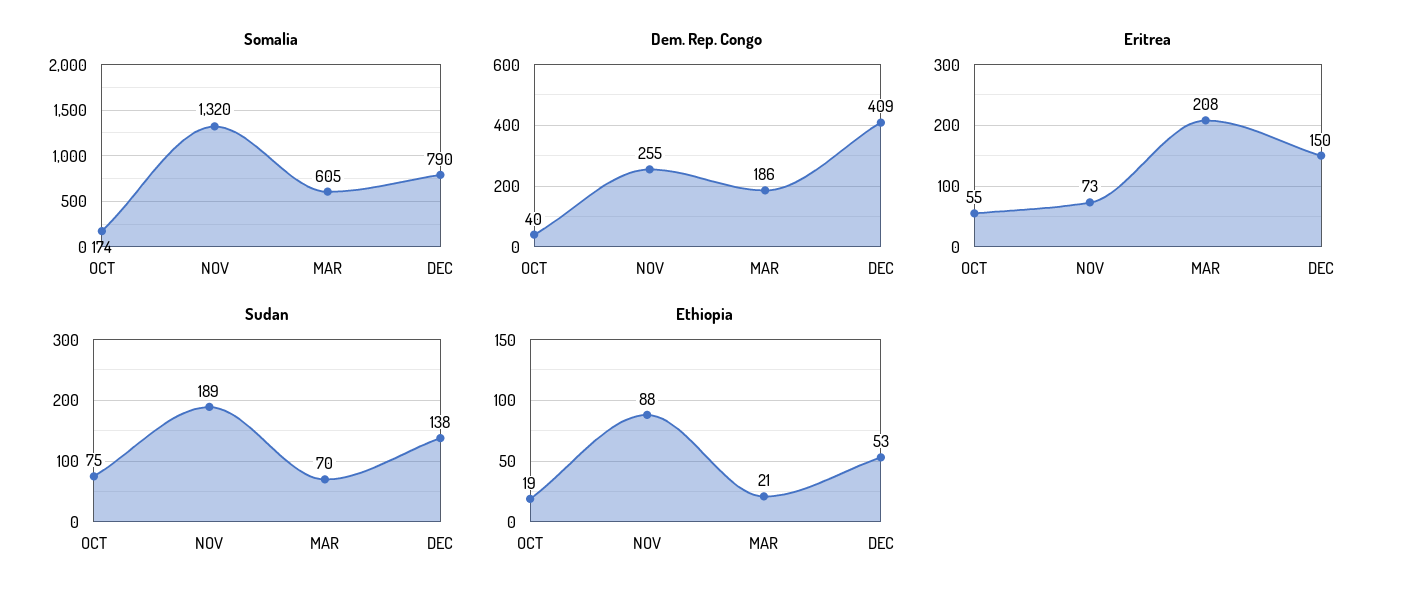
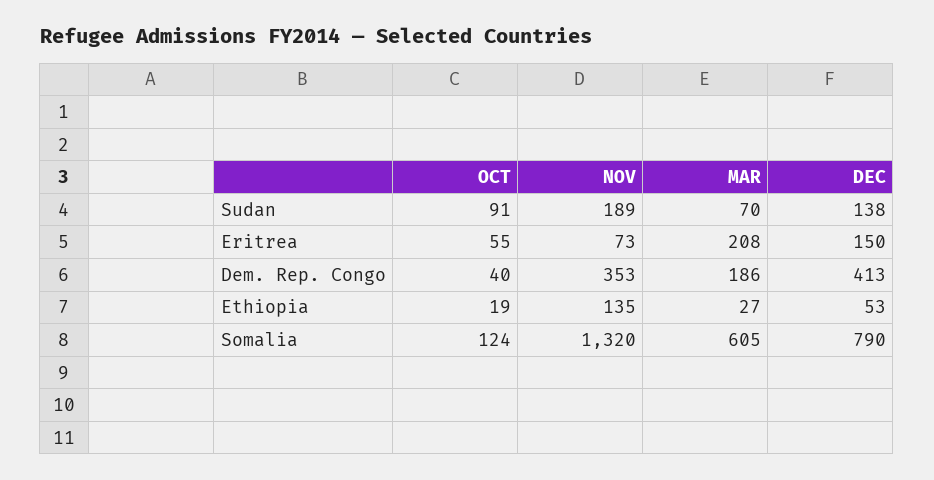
Somalia, OCT: 174 -> 124
Dem. Rep. Congo, NOV: 255 -> 353
Dem. Rep. Congo, DEC: 409 -> 413
Sudan, OCT: 75 -> 91
Ethiopia, NOV: 88 -> 135
Ethiopia, MAR: 21 -> 27

